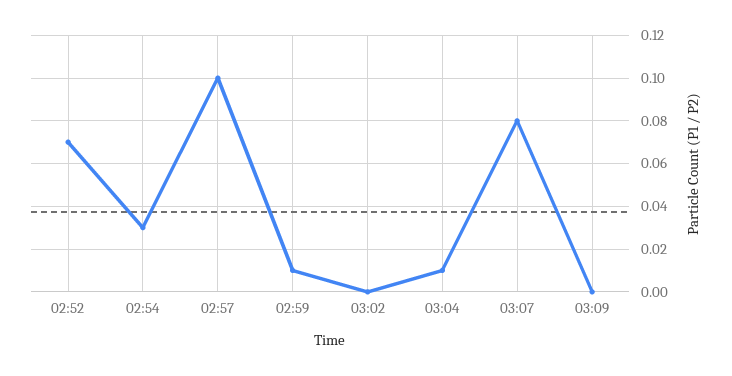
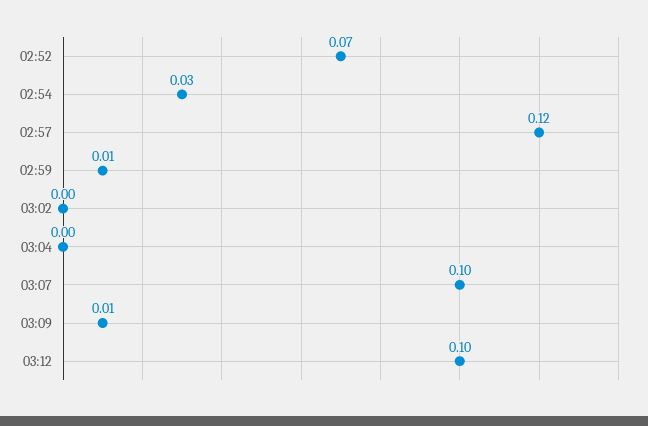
02:57: 0.1 -> 0.12
03:04: 0.01 -> 0
03:07: 0.08 -> 0.1
03:09: 0 -> 0.01
03:12: none -> 0.1

